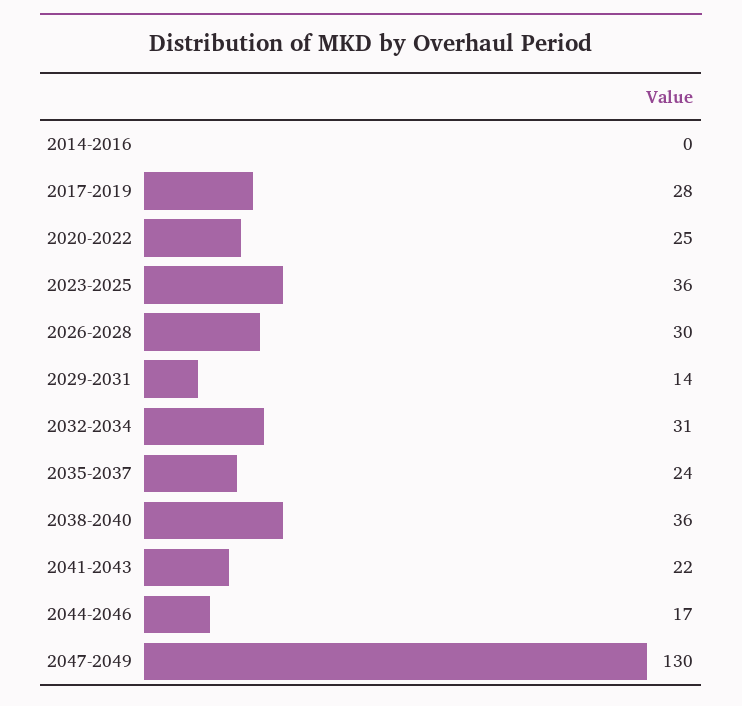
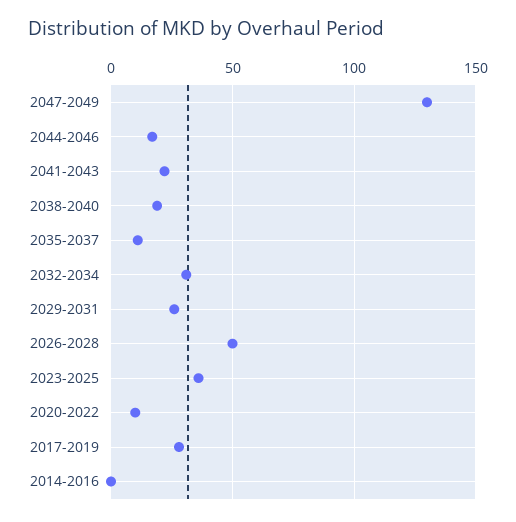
2020-2022: 25 -> 10
2026-2028: 30 -> 50
2029-2031: 14 -> 25
2035-2037: 24 -> 10
2038-2040: 36 -> 20

